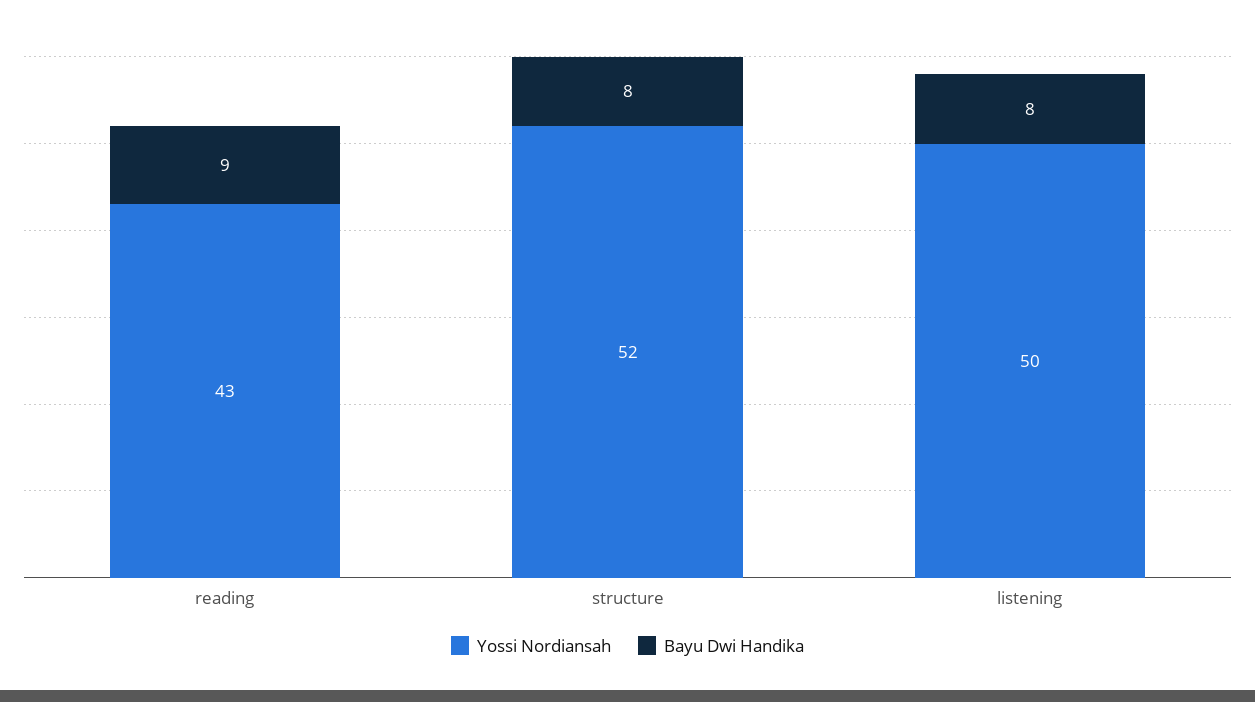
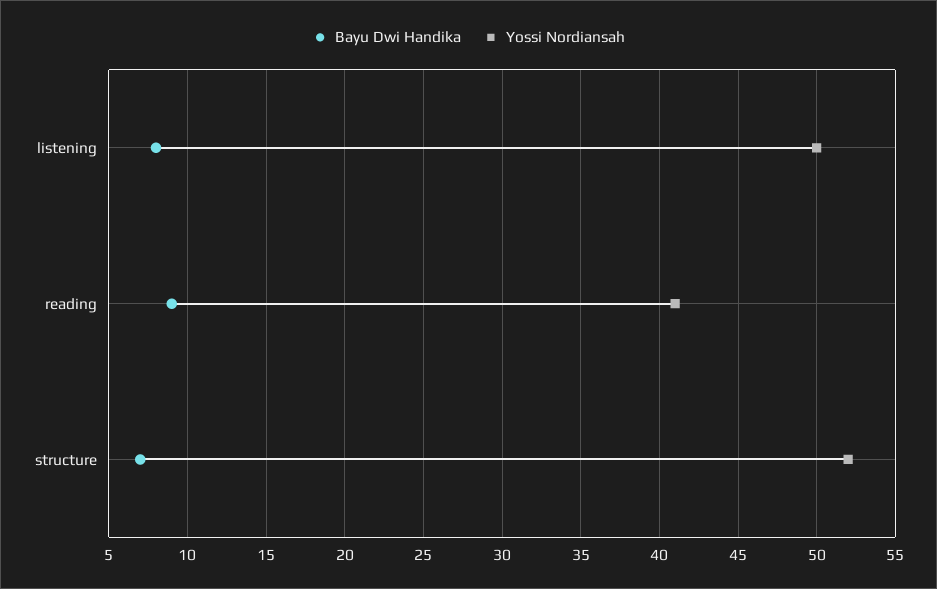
Yossi Nordiansah, reading: 43 -> 41
Bayu Dwi Handika, structure: 8 -> 7

